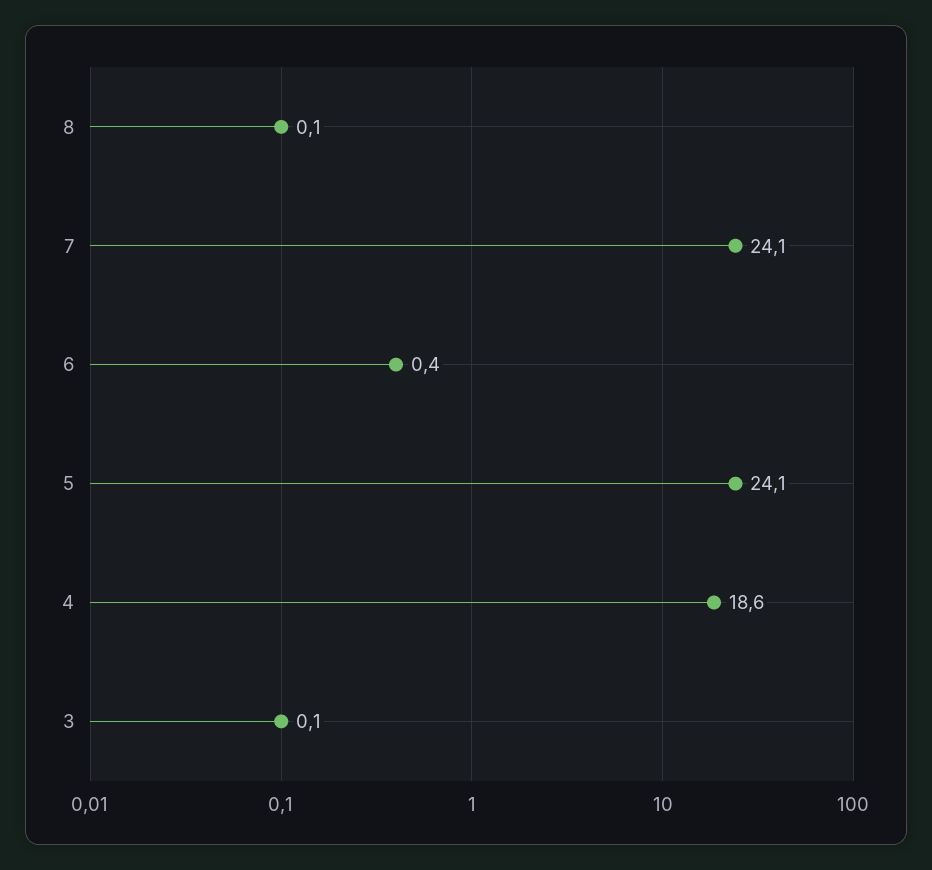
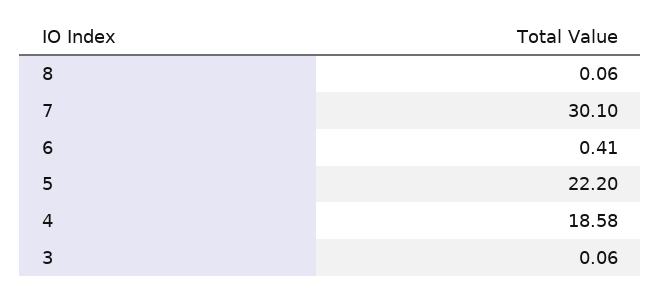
7: 24.1 -> 30.1
5: 24.1 -> 22.2

